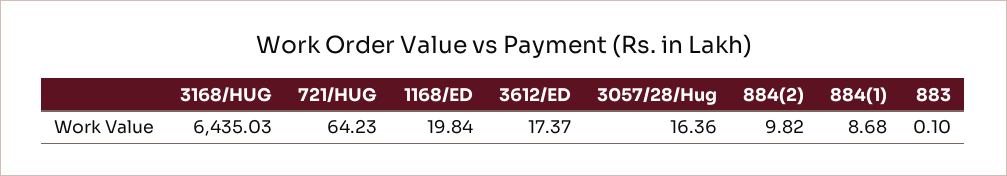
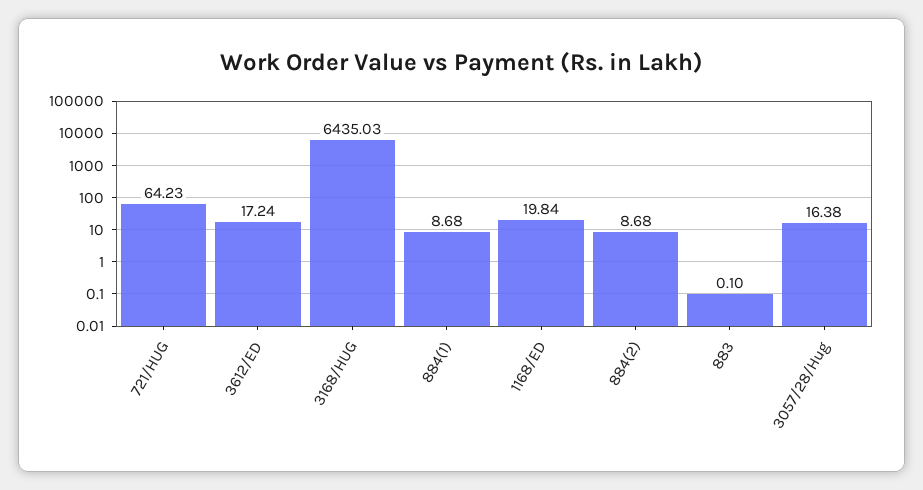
3612/ED: 17.37 -> 17.24
3057/28/Hug: 16.36 -> 16.38
884(2): 9.82 -> 8.68

